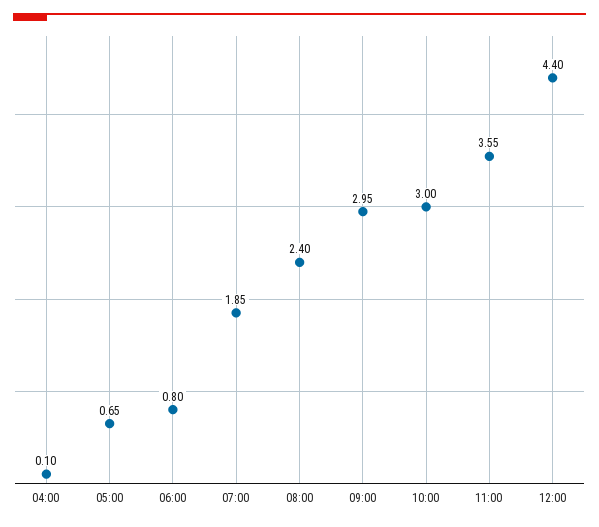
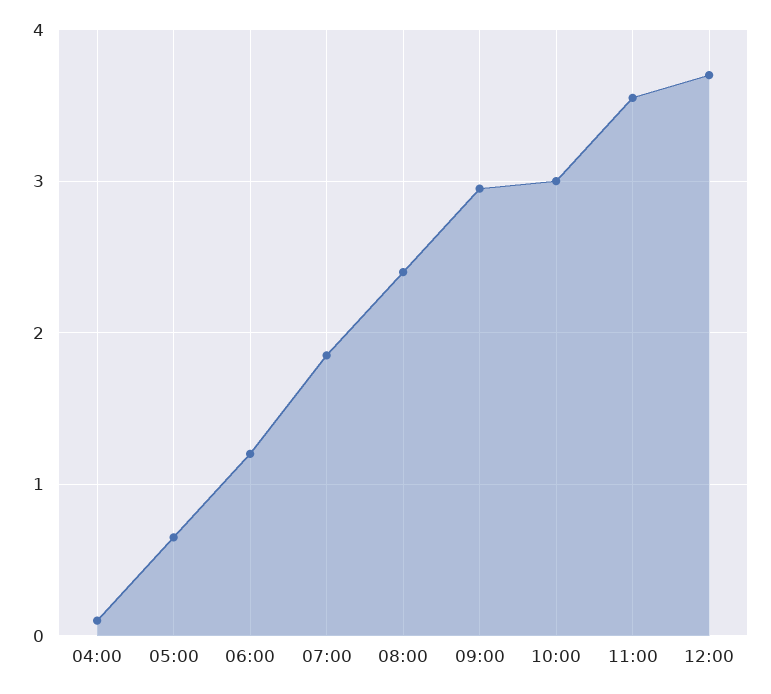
06:00: 0.8 -> 1.2
12:00: 4.4 -> 3.7

